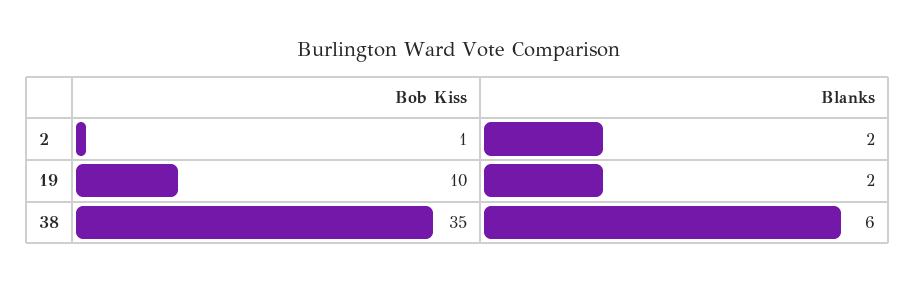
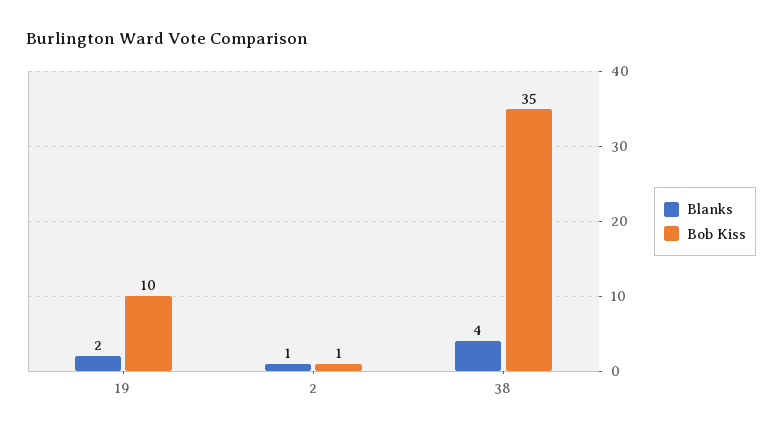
Blanks, 2: 2 -> 1
Blanks, 38: 6 -> 4

